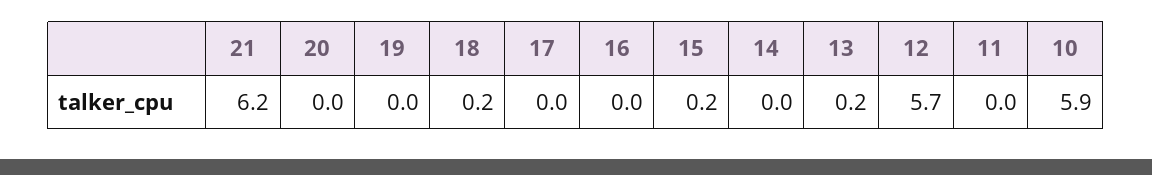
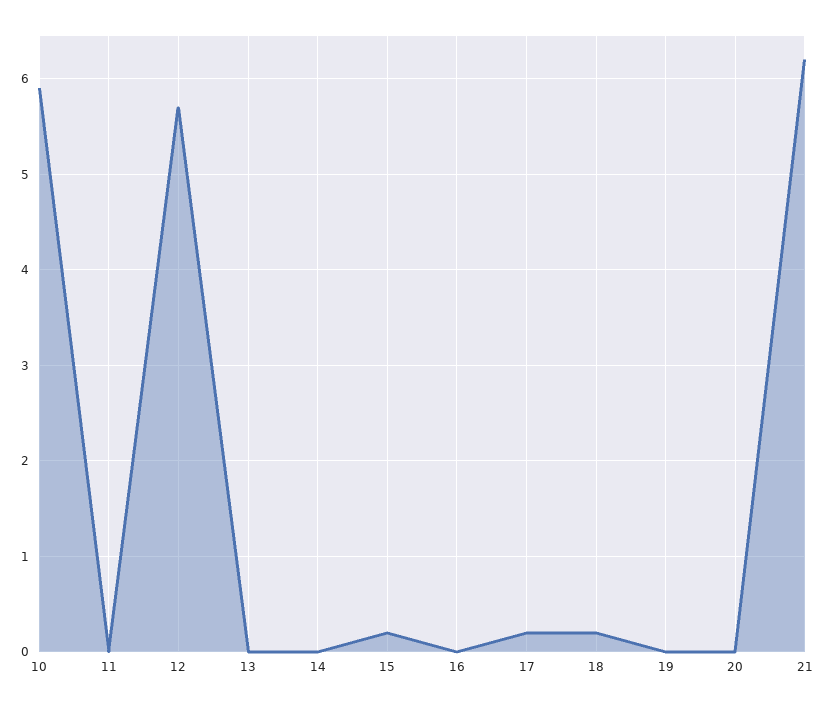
17: 0 -> 0.2
13: 0.2 -> 0

